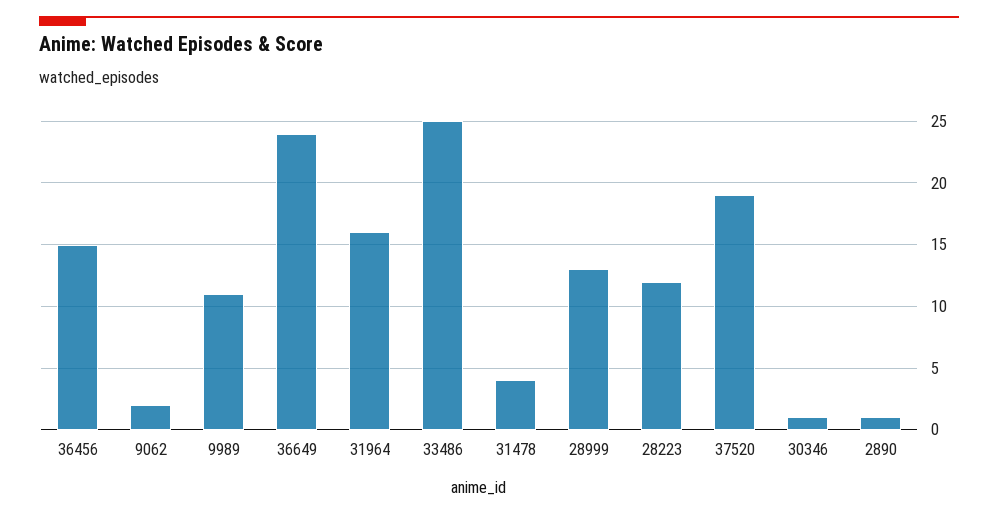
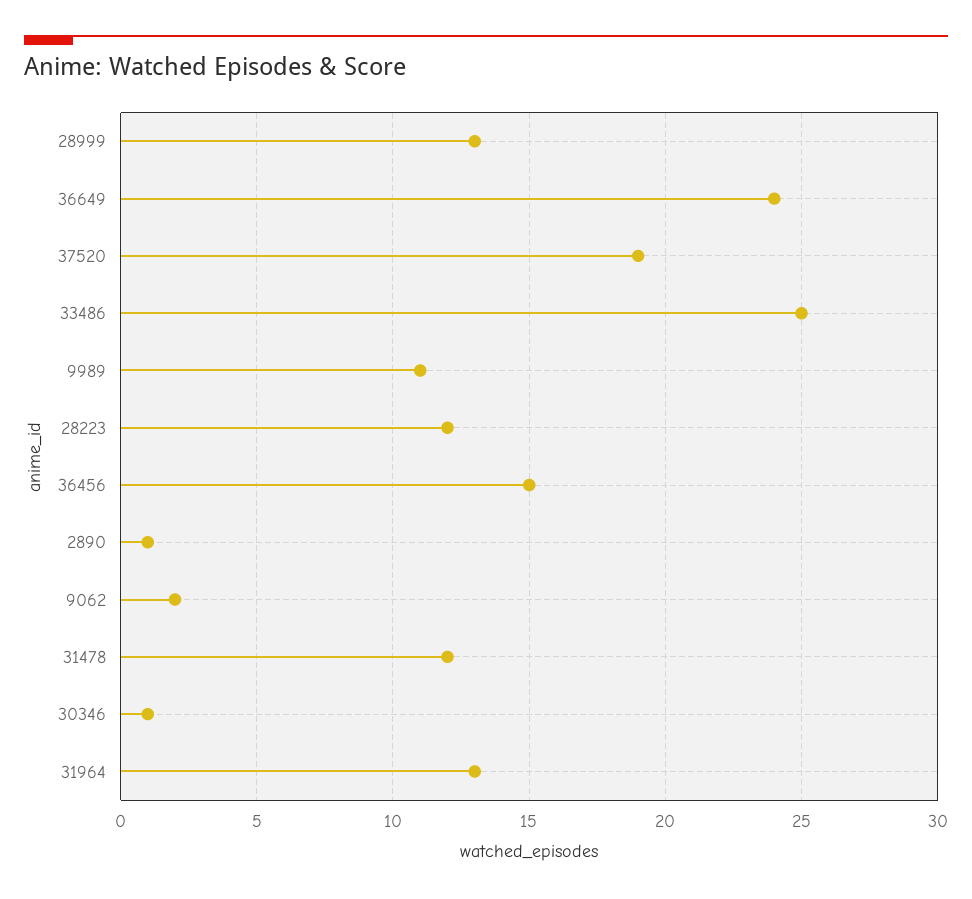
31964: 16 -> 13
31478: 4 -> 12

